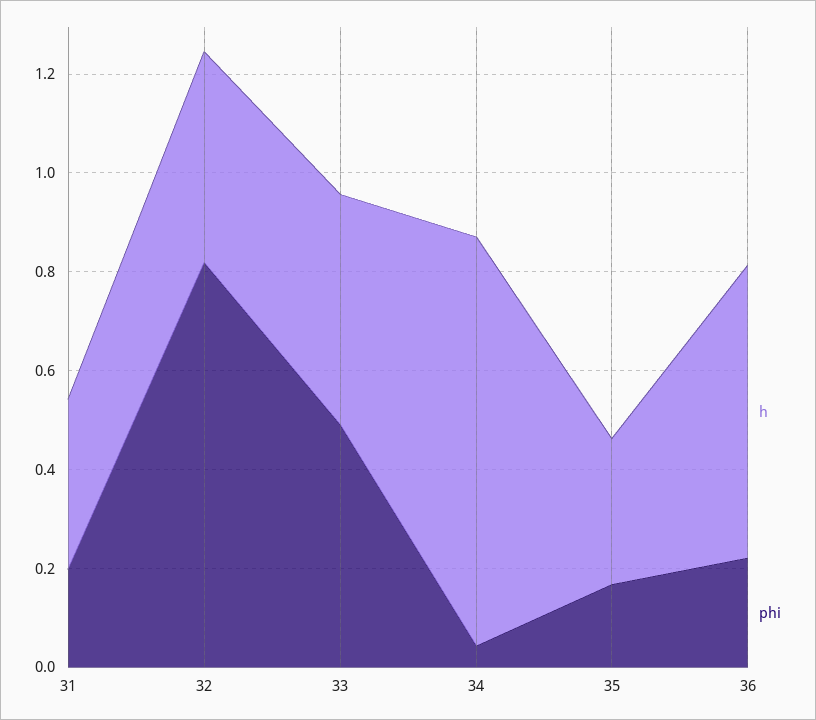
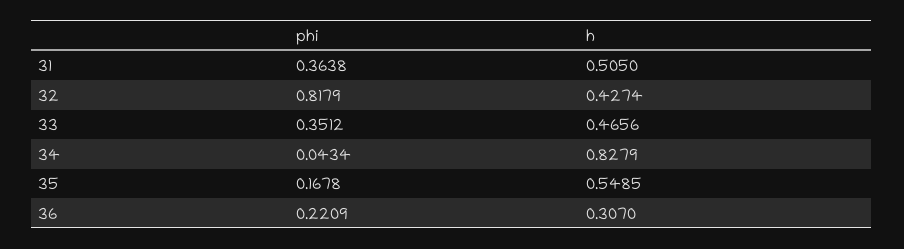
h, 31: 0.35 -> 0.505
phi, 31: 0.2 -> 0.3638
phi, 33: 0.5 -> 0.3512
h, 35: 0.3 -> 0.5485
h, 36: 0.6 -> 0.307

